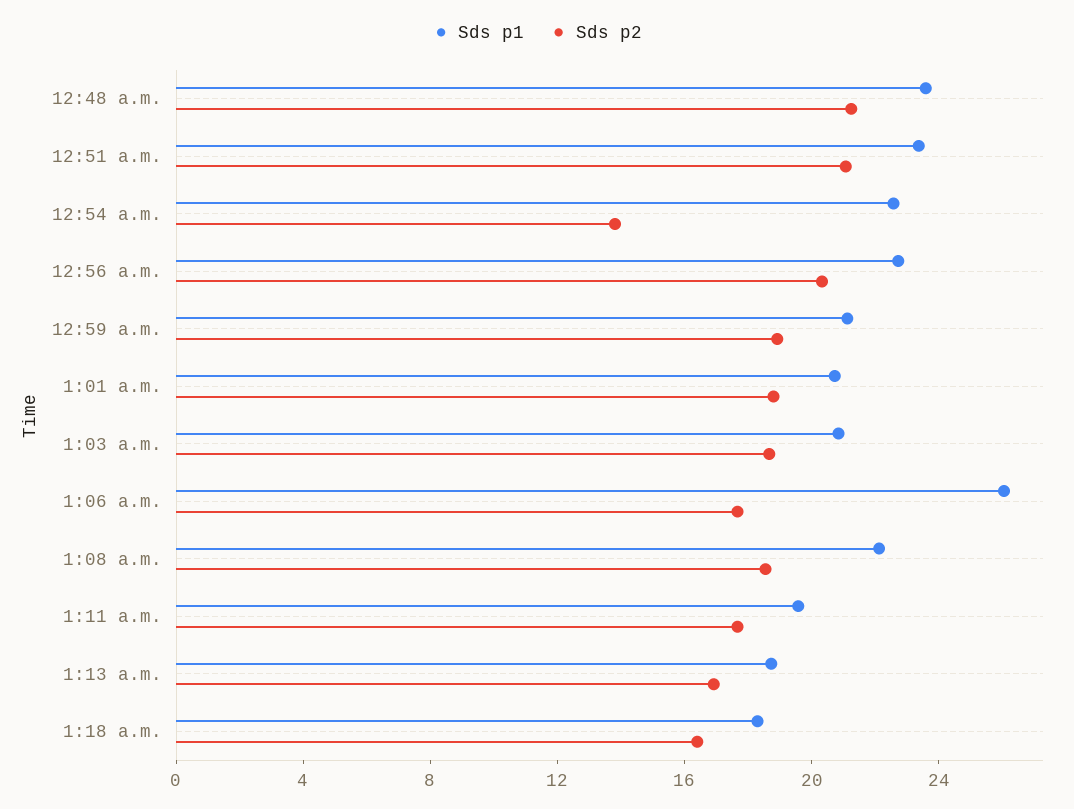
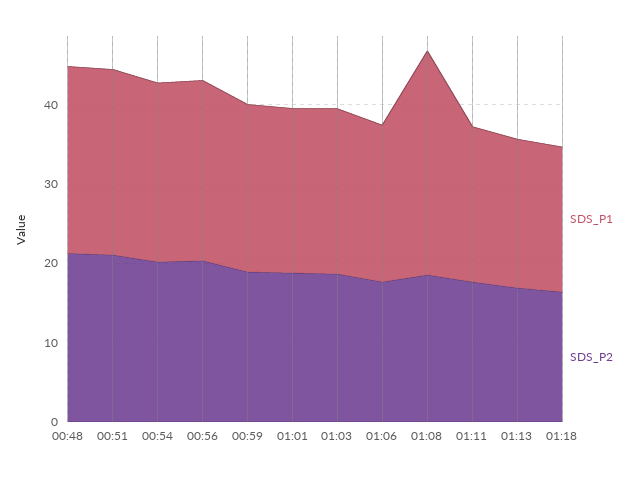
Sds p2, 12:54 a.m.: 14 -> 20
Sds p1, 1:06 a.m.: 26 -> 20
Sds p1, 1:08 a.m.: 22 -> 28

